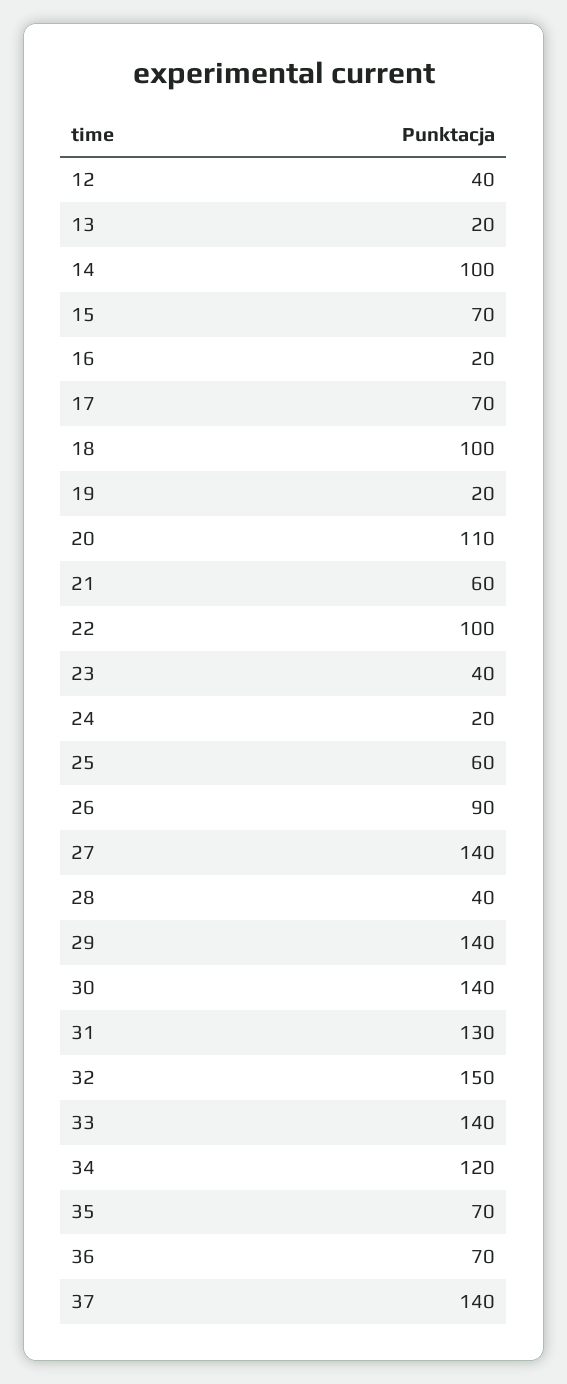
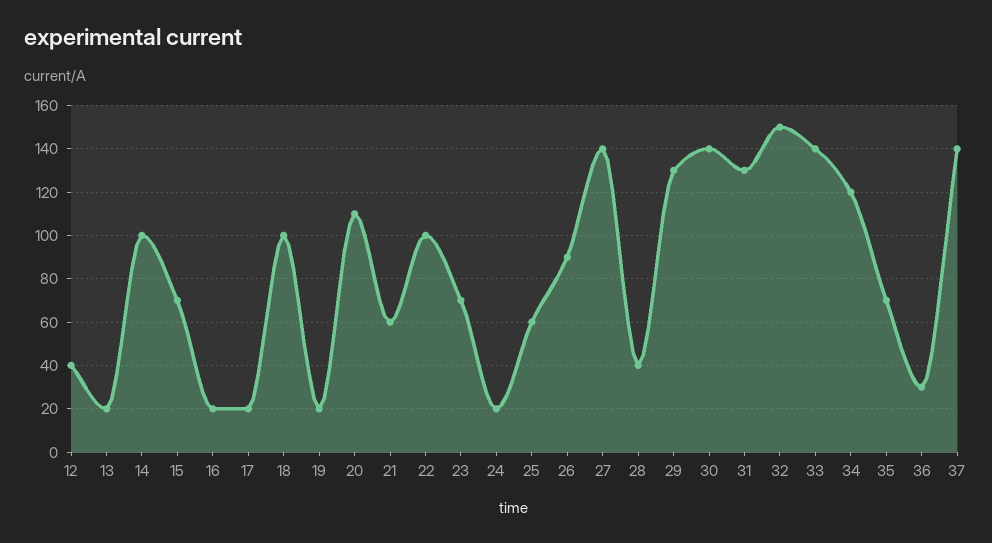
17: 70 -> 20
23: 40 -> 70
29: 140 -> 130
36: 70 -> 30

